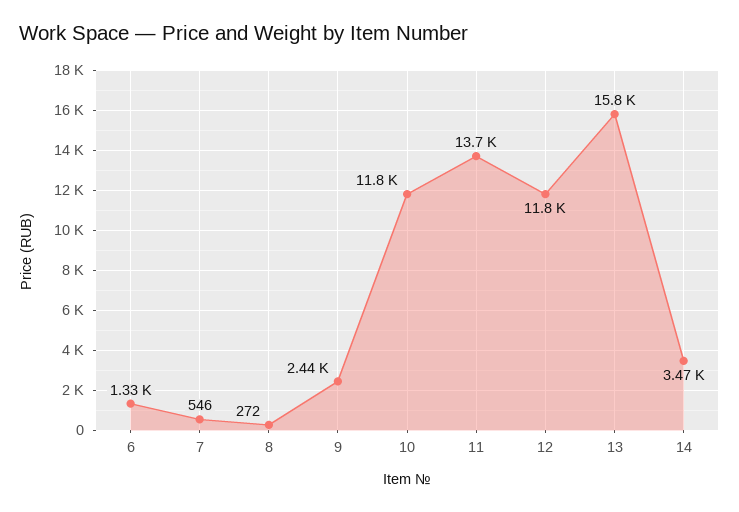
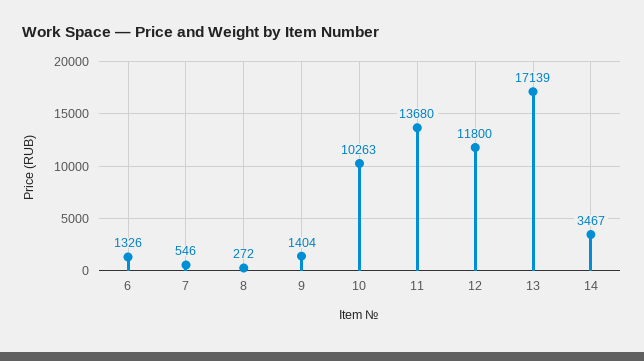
9: 2440 -> 1404
10: 11800 -> 10263
13: 15800 -> 17139

